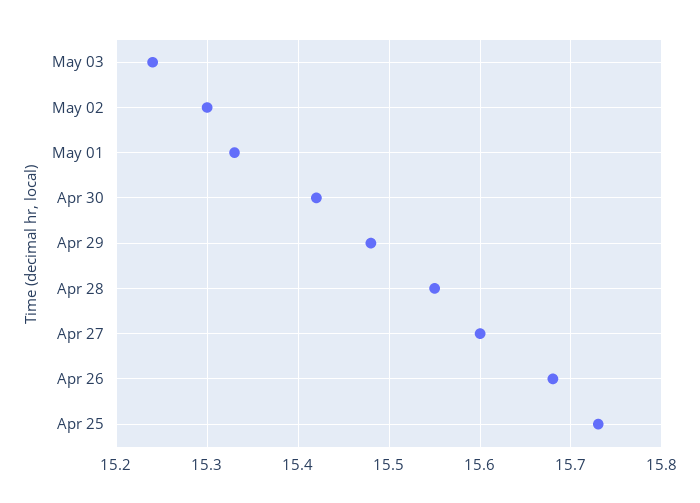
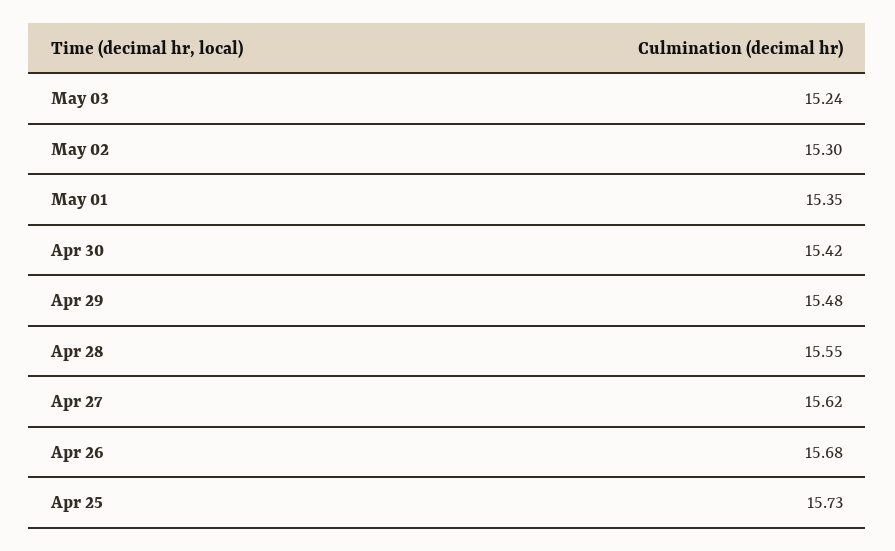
May 01: 15.33 -> 15.35
Apr 27: 15.6 -> 15.62

